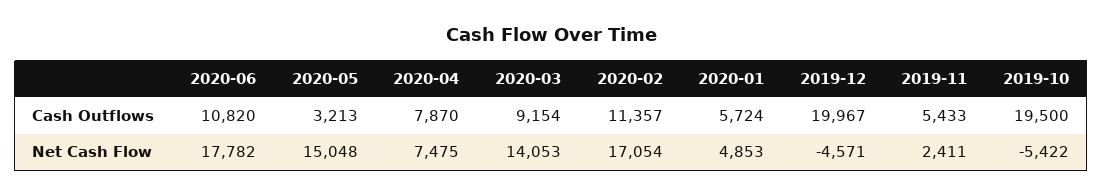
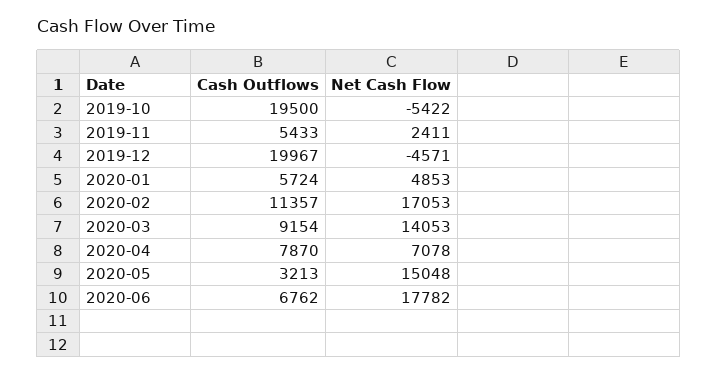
2020-06, Cash Outflows: 10820 -> 6762
2020-04, Net Cash Flow: 7475 -> 7078
2020-02, Net Cash Flow: 17054 -> 17053

